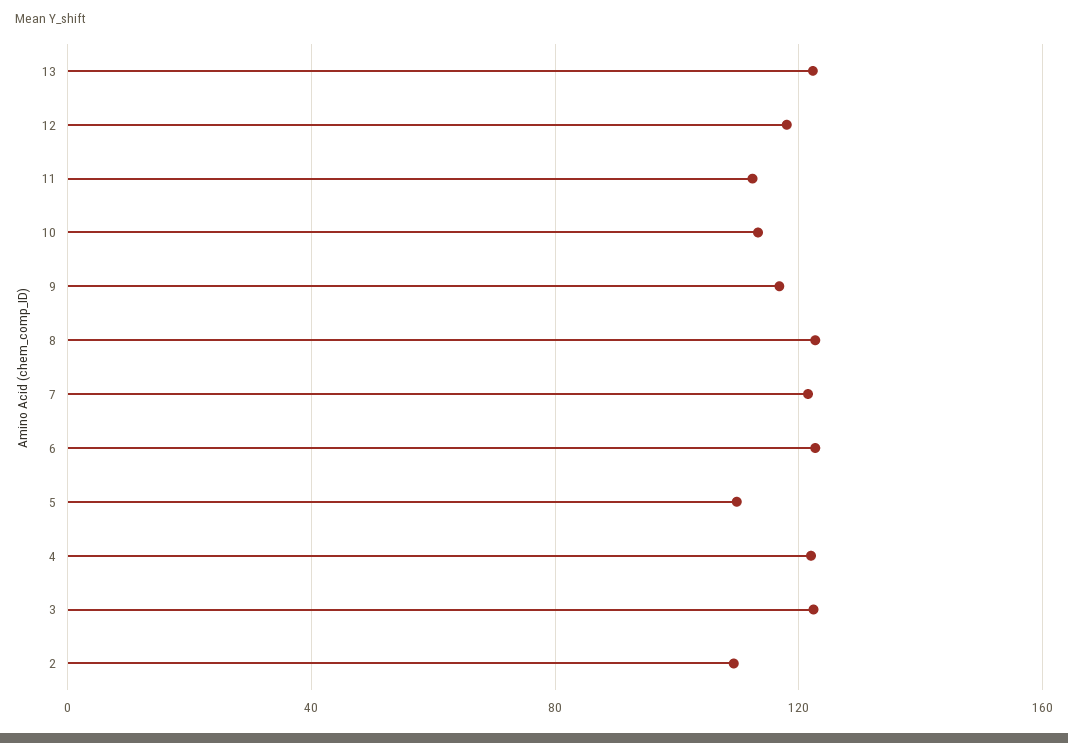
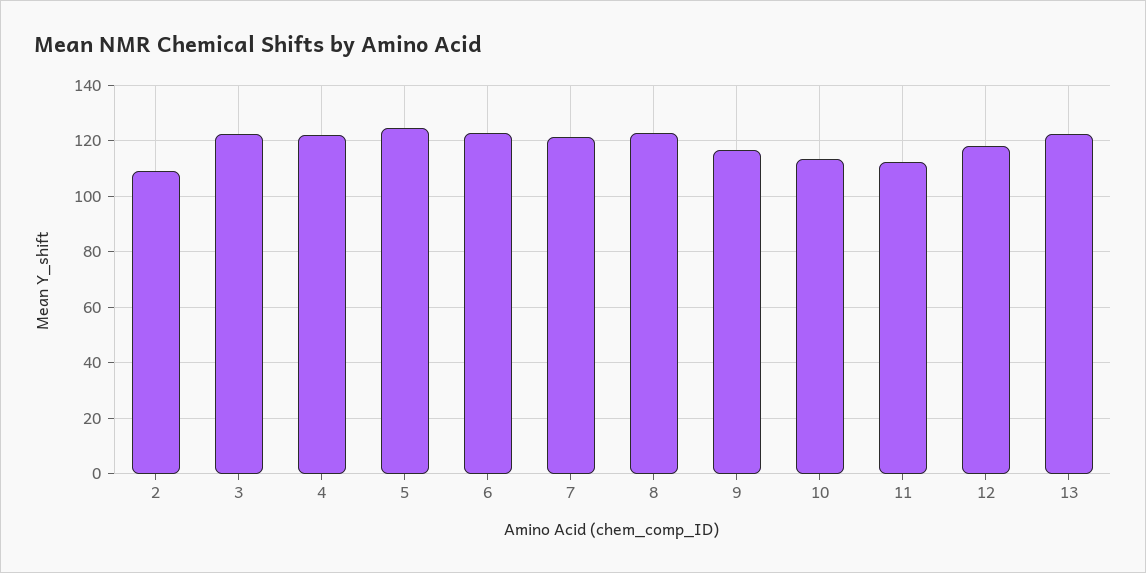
5: 110 -> 125

